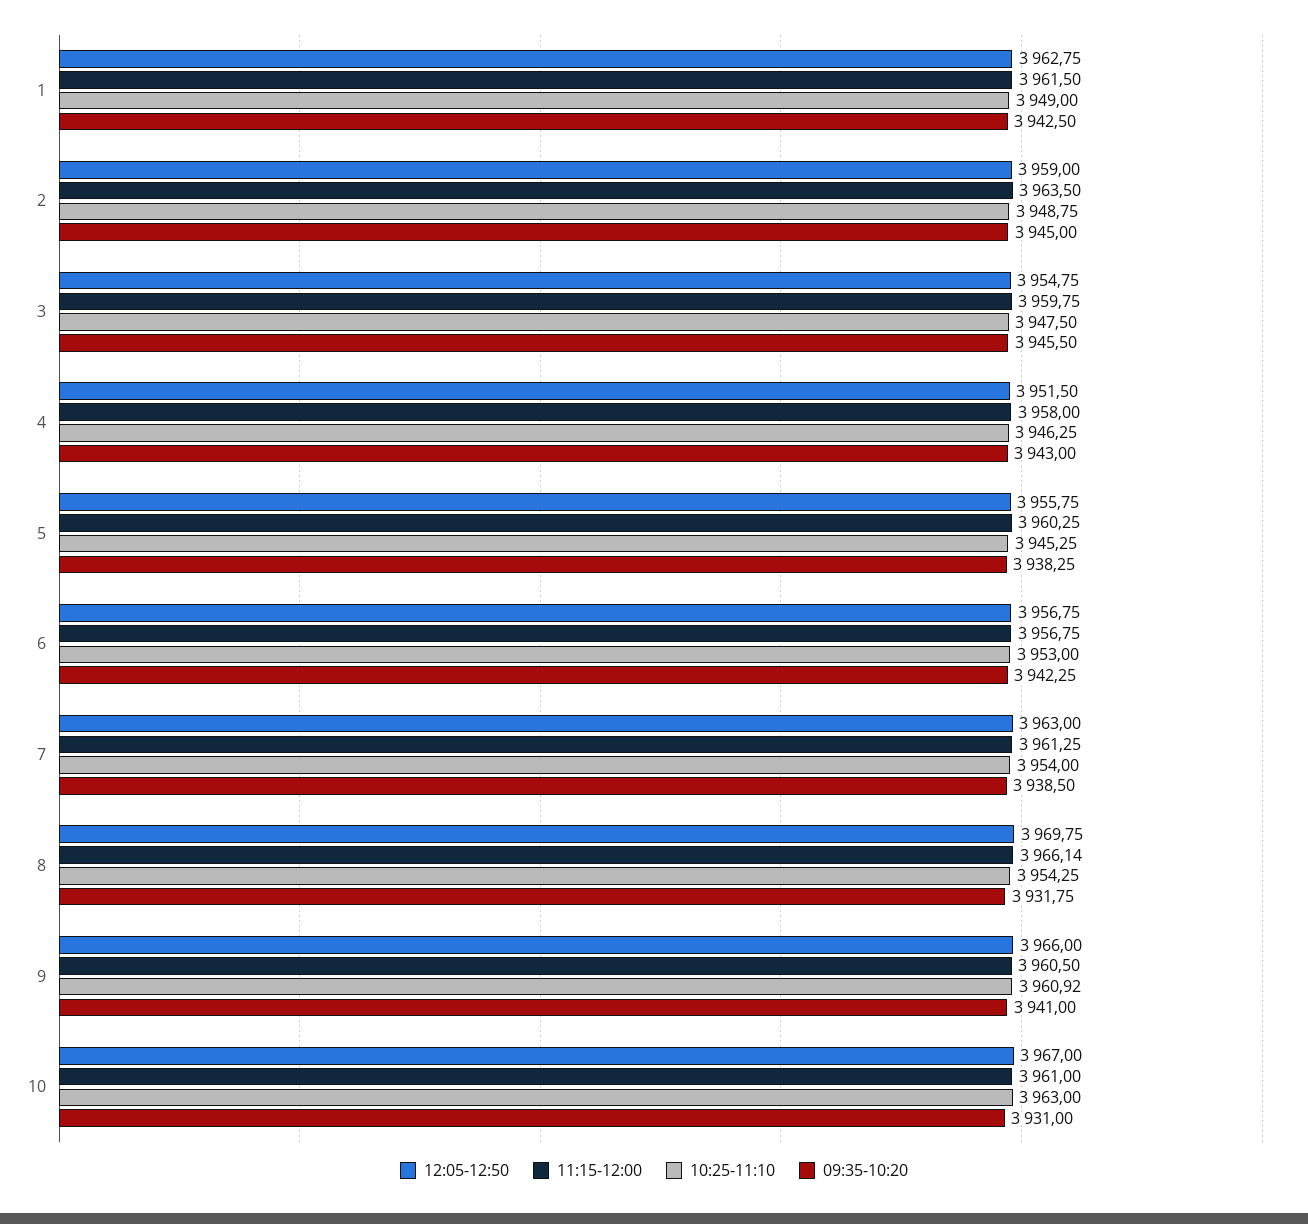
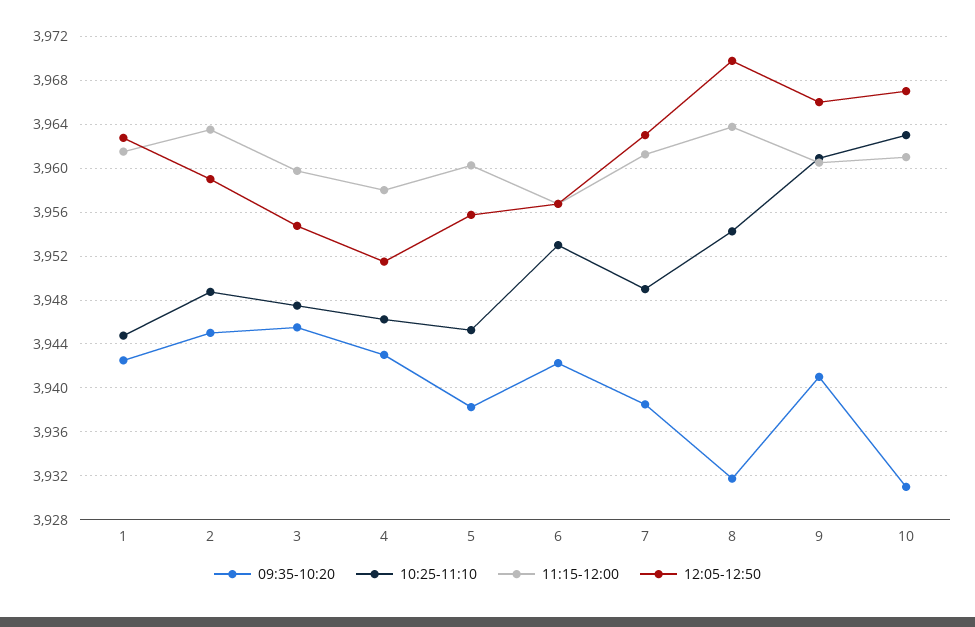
10:25-11:10, 1: 3949 -> 3945
10:25-11:10, 7: 3954 -> 3949
11:15-12:00, 8: 3966.14 -> 3964

